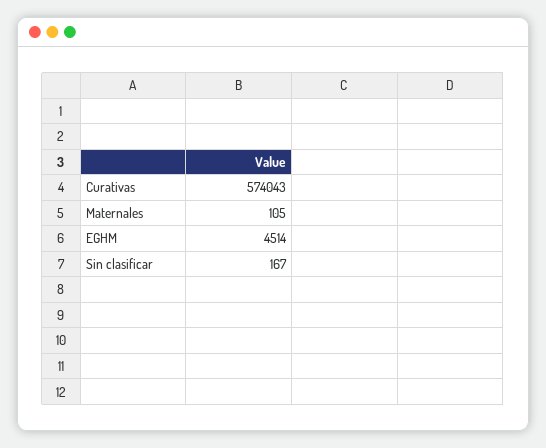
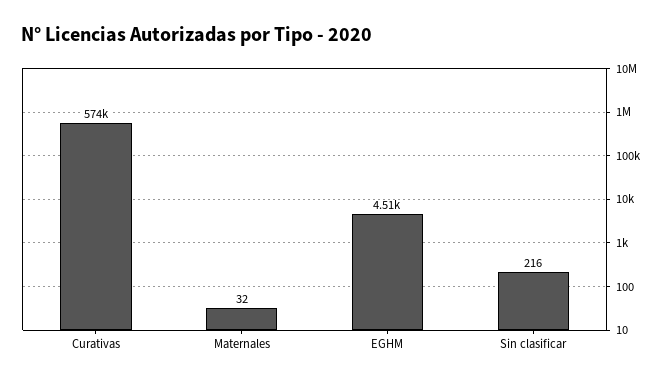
Maternales: 105 -> 32
Sin clasificar: 167 -> 216

